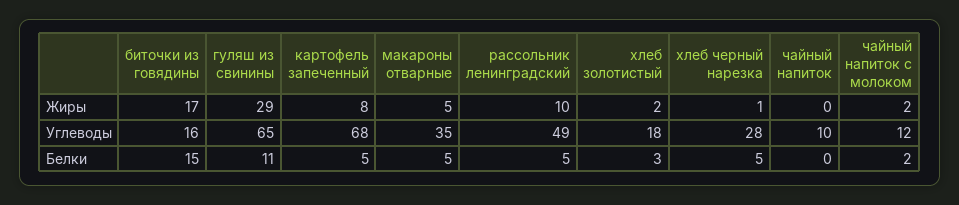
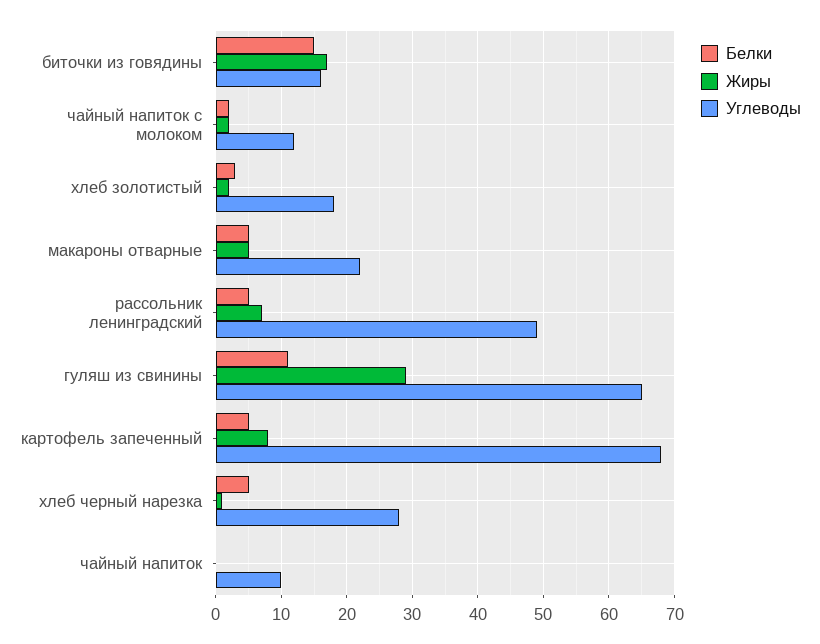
Жиры, рассольник ленинградский: 10 -> 7
Углеводы, макароны отварные: 35 -> 22

